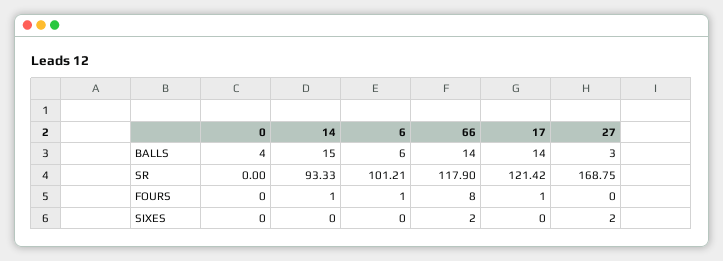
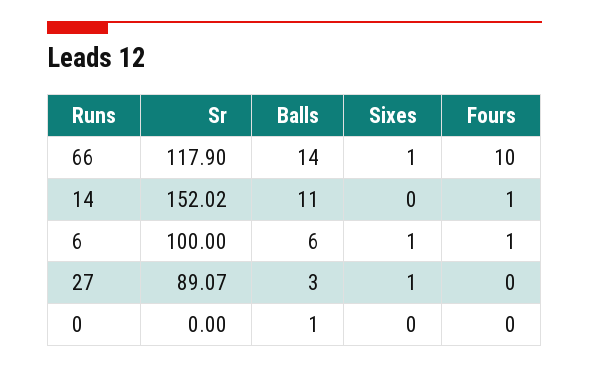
0, BALLS: 4 -> 1
14, BALLS: 15 -> 11
17, BALLS: 14 -> none
14, SR: 93.33 -> 152.02
6, SR: 101.21 -> 100
17, SR: 121.42 -> none
27, SR: 168.75 -> 89.07
66, FOURS: 8 -> 10
17, FOURS: 1 -> none
6, SIXES: 0 -> 1
66, SIXES: 2 -> 1
17, SIXES: 0 -> none
27, SIXES: 2 -> 1

